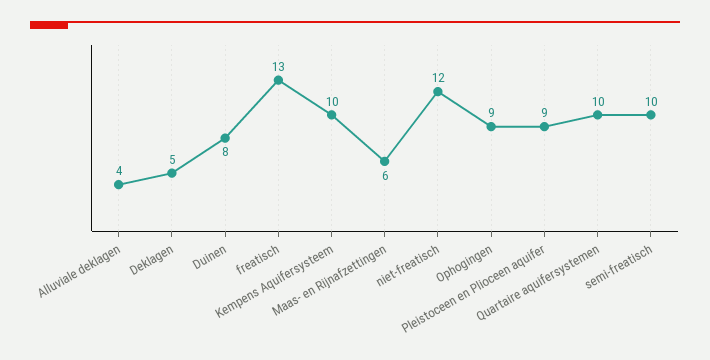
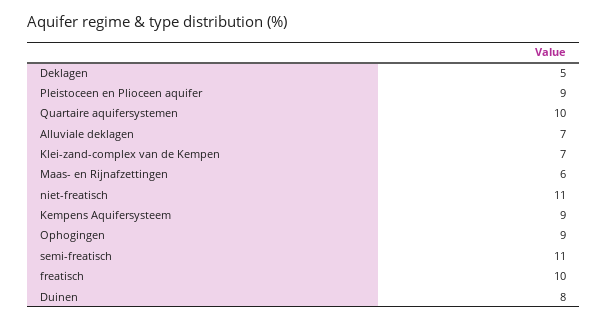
Alluviale deklagen: 4 -> 7
freatisch: 13 -> 10
Kempens Aquifersysteem: 10 -> 9
niet-freatisch: 12 -> 11
semi-freatisch: 10 -> 11
Klei-zand-complex van de Kempen: none -> 7

